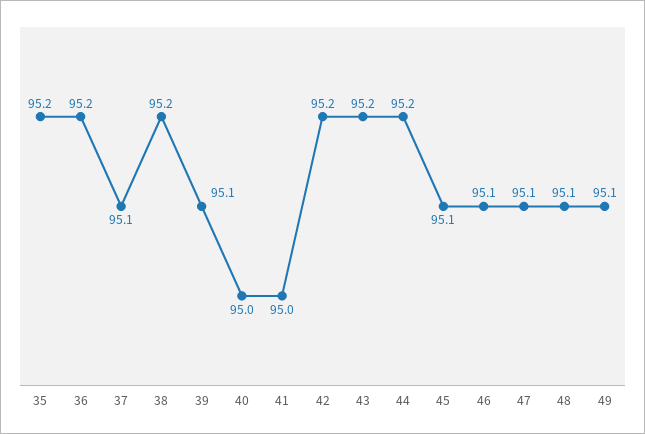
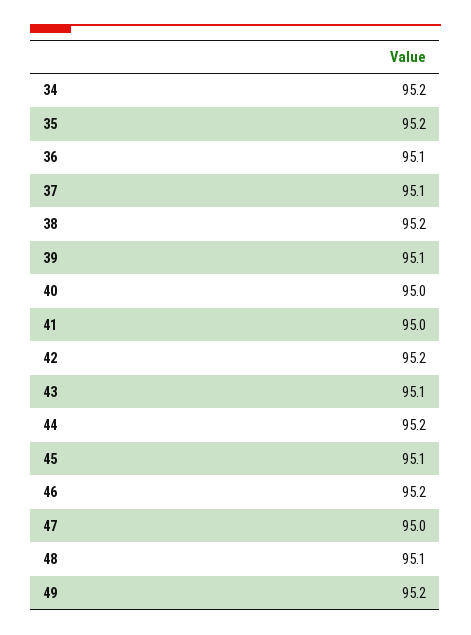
36: 95.2 -> 95.1
43: 95.2 -> 95.1
46: 95.1 -> 95.2
47: 95.1 -> 95
49: 95.1 -> 95.2
34: none -> 95.2

